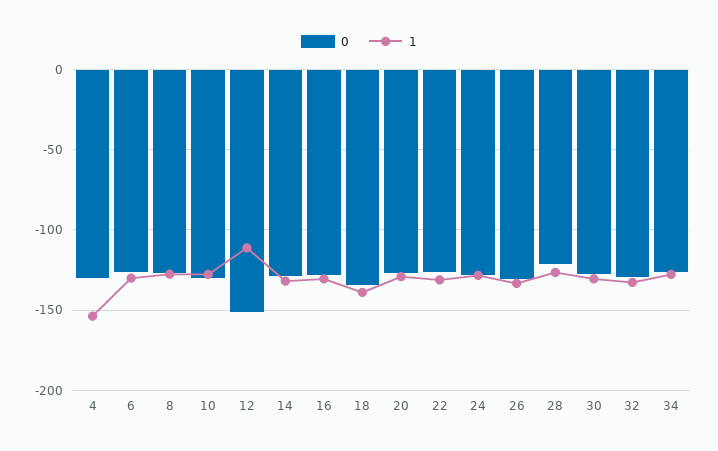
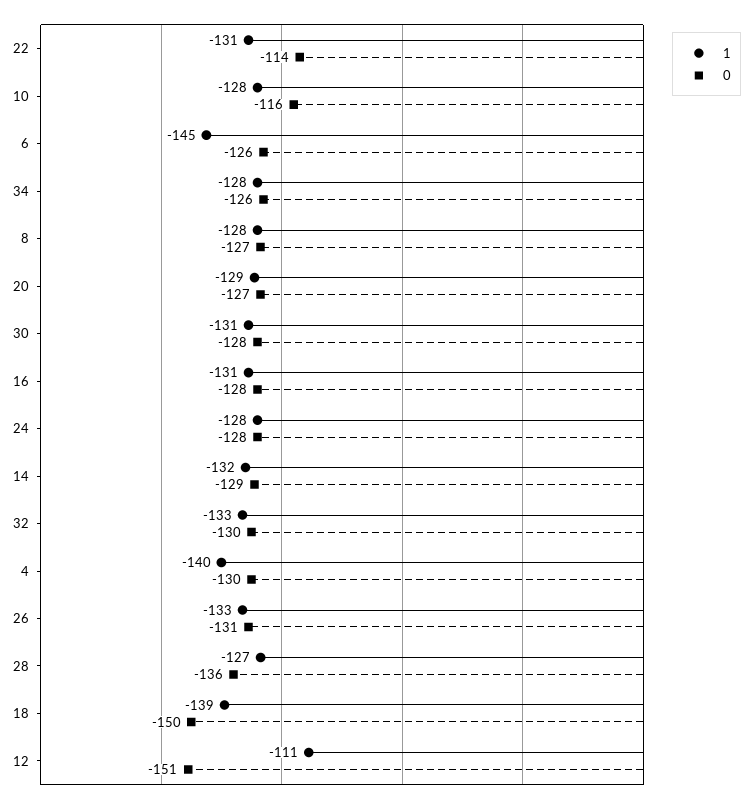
1, 4: -155 -> -140
1, 6: -130 -> -145
0, 10: -130 -> -116
0, 18: -135 -> -150
0, 22: -125 -> -114
0, 28: -120 -> -136

